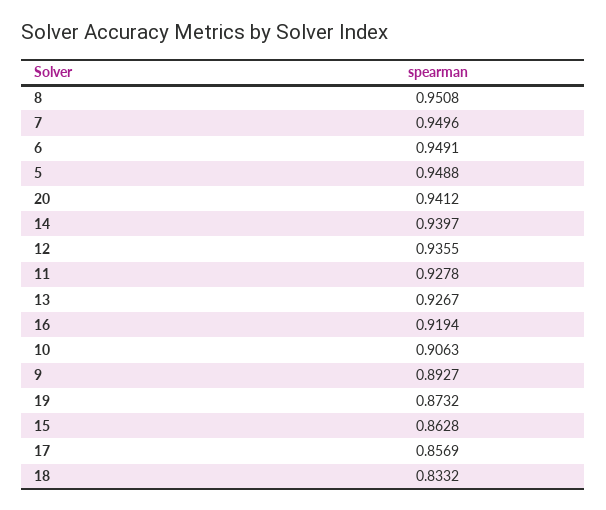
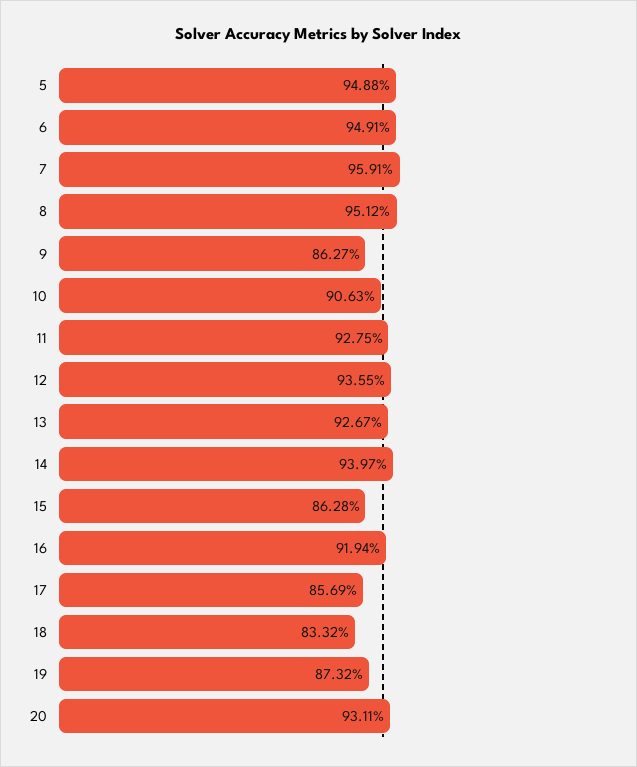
8: 0.9508 -> 0.9512
7: 0.9496 -> 0.9591
20: 0.9412 -> 0.9311
11: 0.9278 -> 0.9275
9: 0.8927 -> 0.8627

